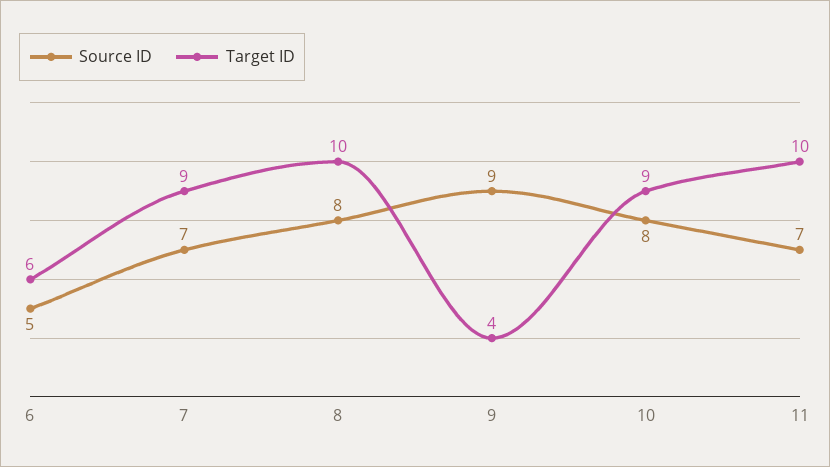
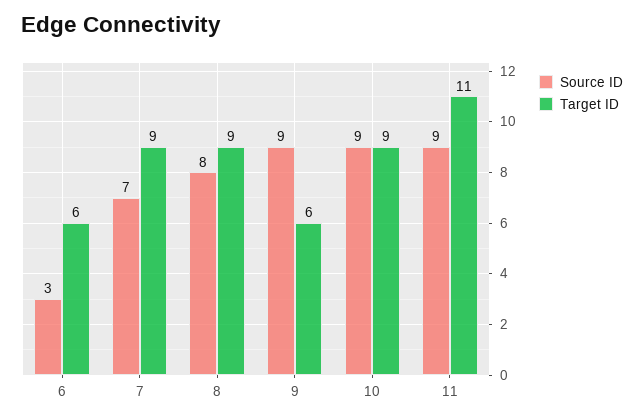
Source ID, 6: 5 -> 3
Target ID, 8: 10 -> 9
Target ID, 9: 4 -> 6
Source ID, 10: 8 -> 9
Source ID, 11: 7 -> 9
Target ID, 11: 10 -> 11

